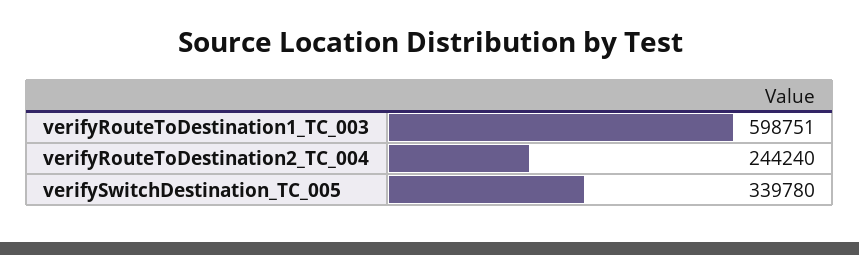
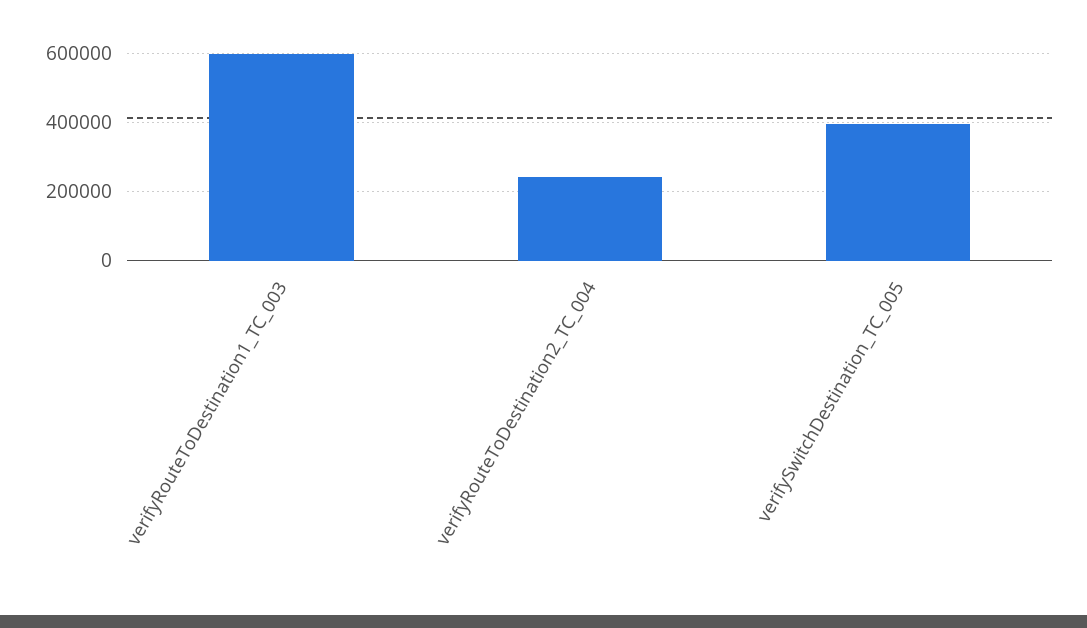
verifySwitchDestination_TC_005: 339780 -> 400000

